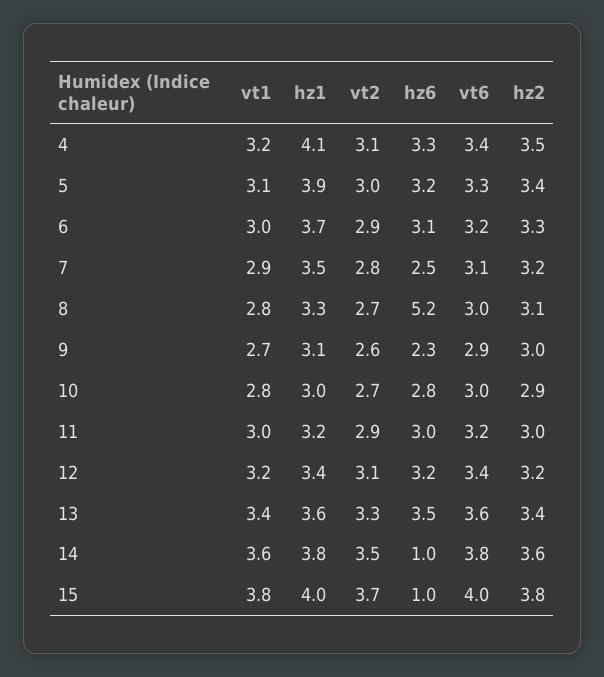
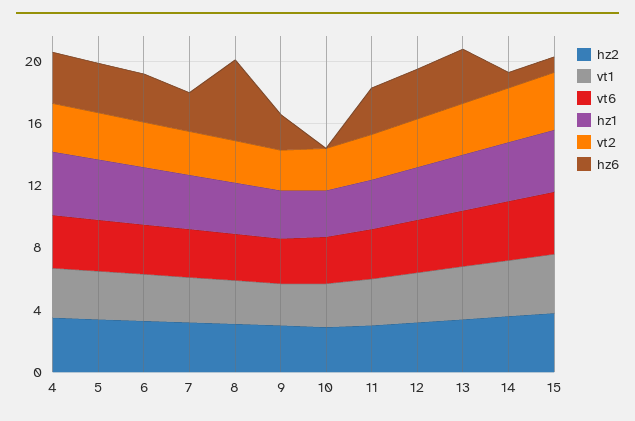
hz6, 10: 2.8 -> 0

